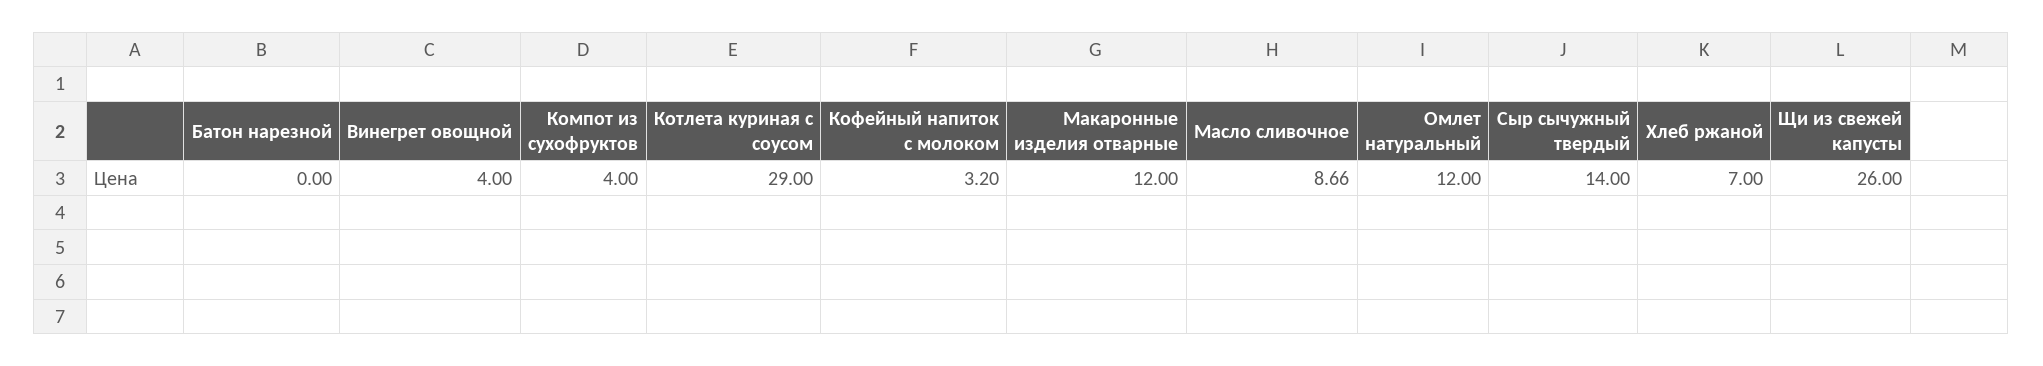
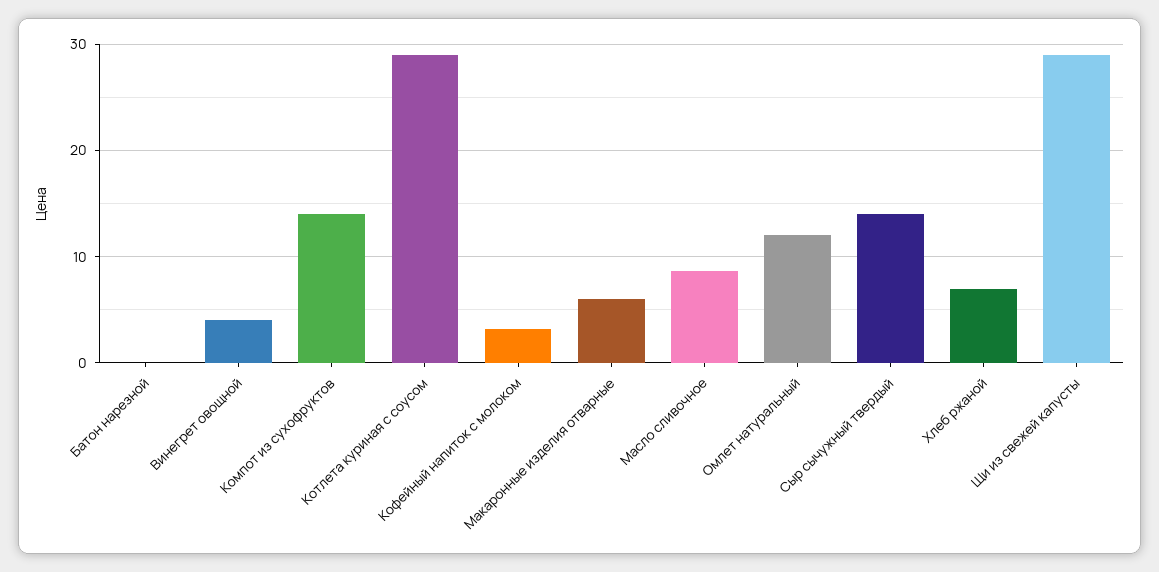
Компот из сухофруктов: 4 -> 14
Макаронные изделия отварные: 12 -> 6
Щи из свежей капусты: 26 -> 29

